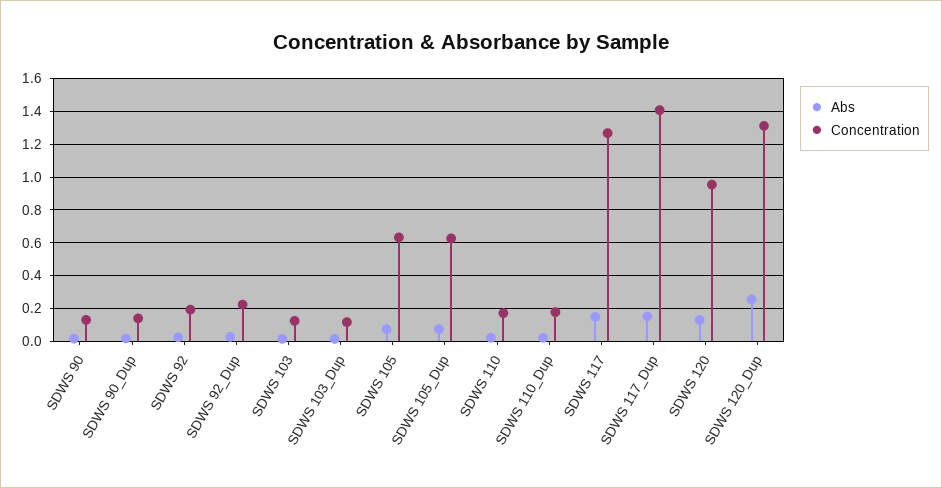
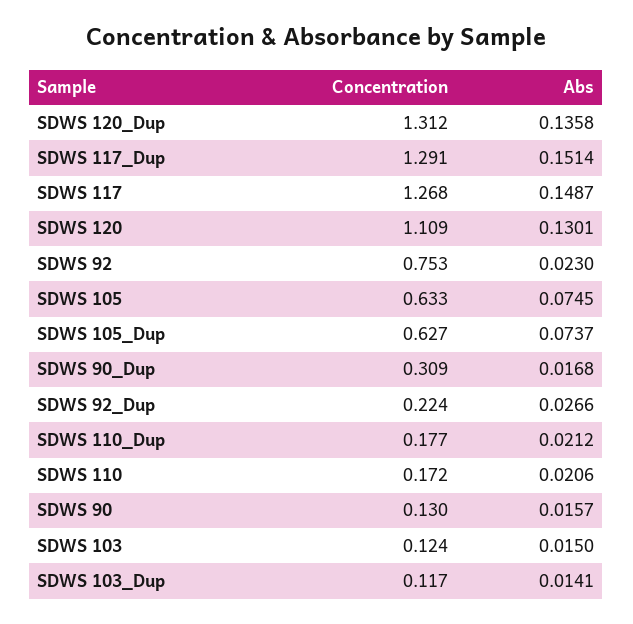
Concentration, SDWS 90_Dup: 0.15 -> 0.309
Concentration, SDWS 92: 0.2 -> 0.753
Concentration, SDWS 117_Dup: 1.4 -> 1.291
Concentration, SDWS 120: 0.95 -> 1.109
Abs, SDWS 120_Dup: 0.25 -> 0.1358

